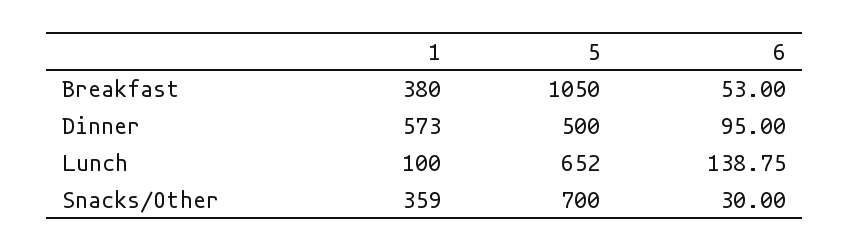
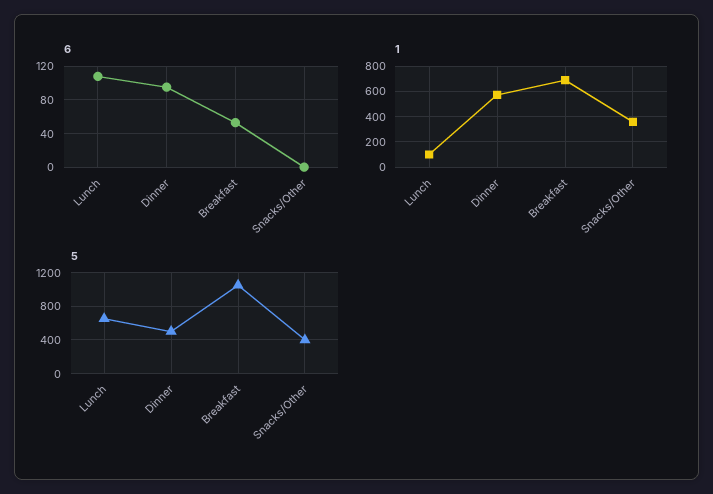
1, Breakfast: 380 -> 700
6, Lunch: 138.75 -> 110
5, Snacks/Other: 700 -> 400
6, Snacks/Other: 30 -> 0

